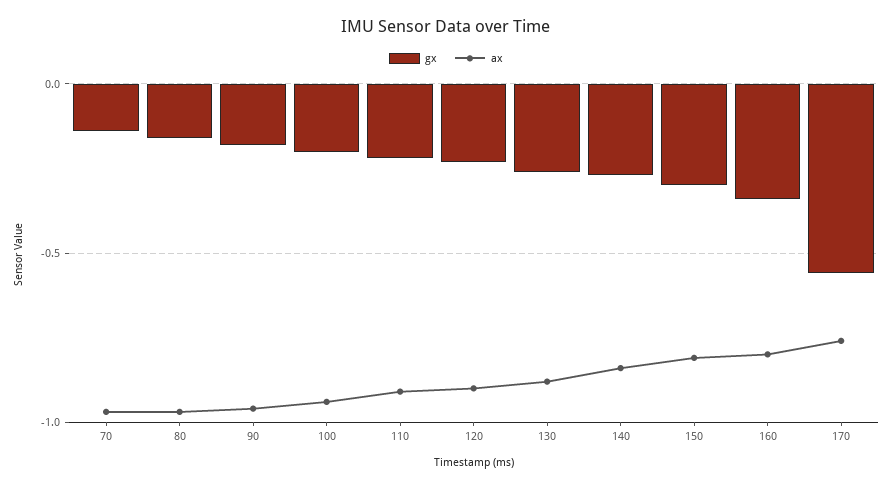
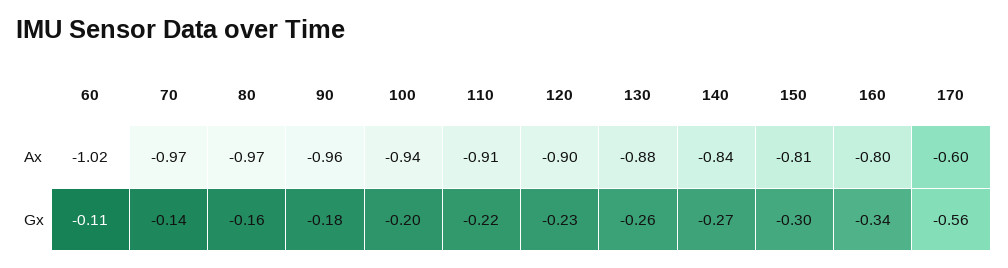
ax, 170: -0.75 -> -0.6
ax, 60: none -> -1.02
gx, 60: none -> -0.11

